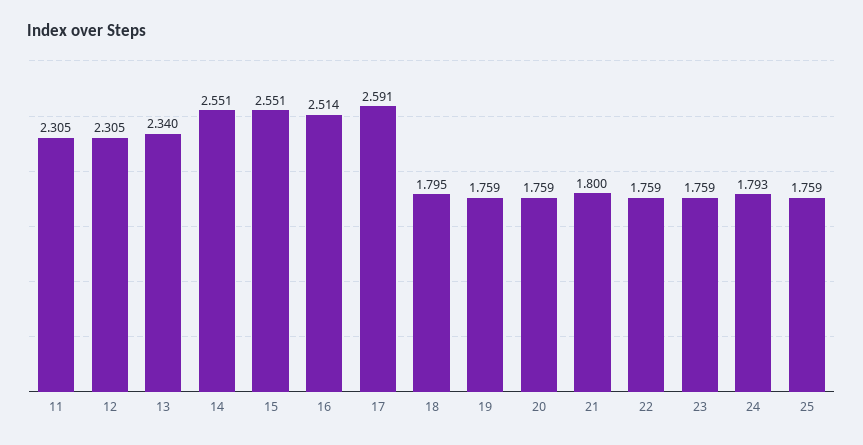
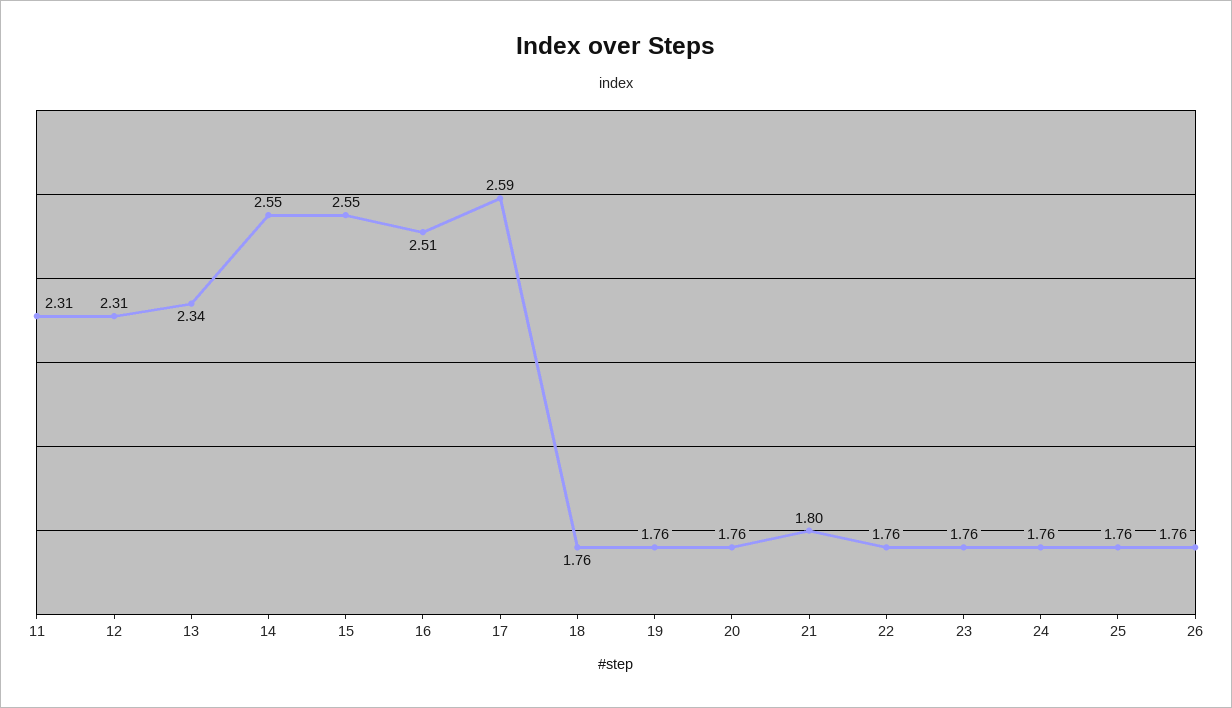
18: 1.795 -> 1.76
24: 1.793 -> 1.76
26: none -> 1.76

